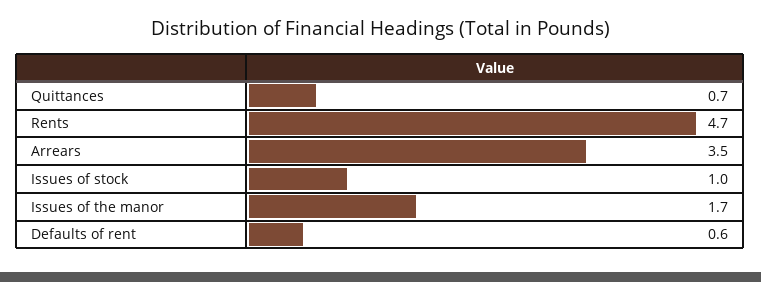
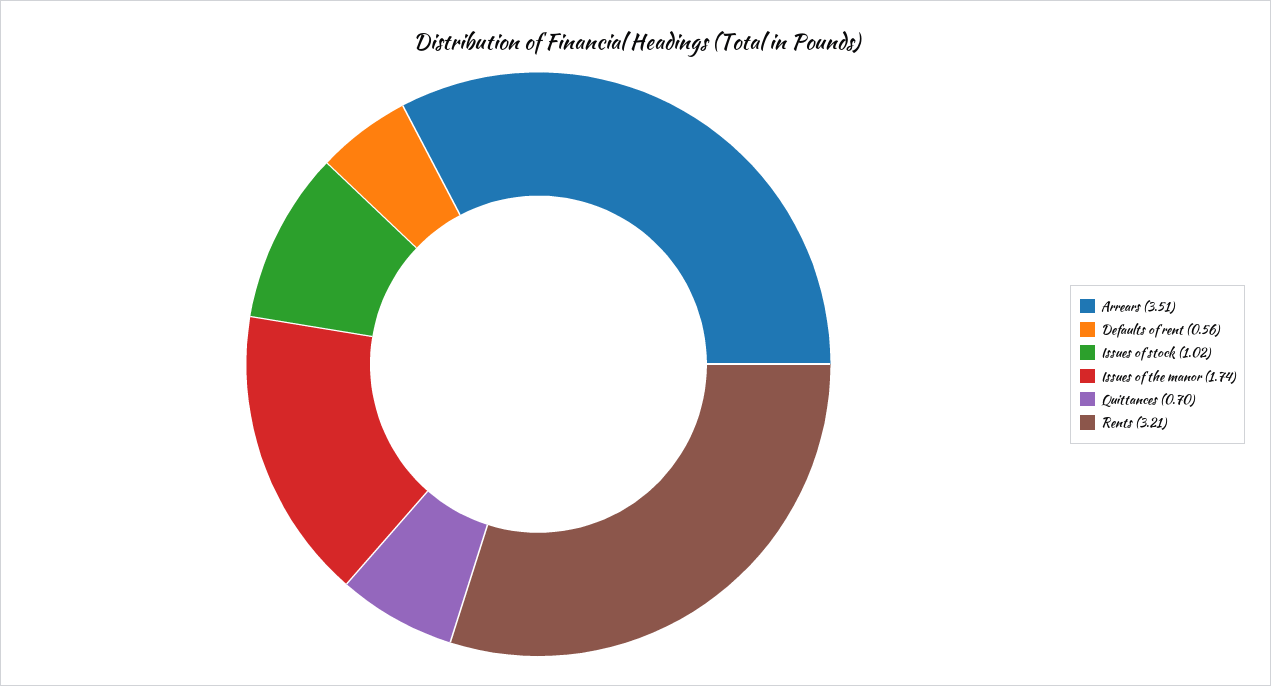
Rents: 4.7 -> 3.21

